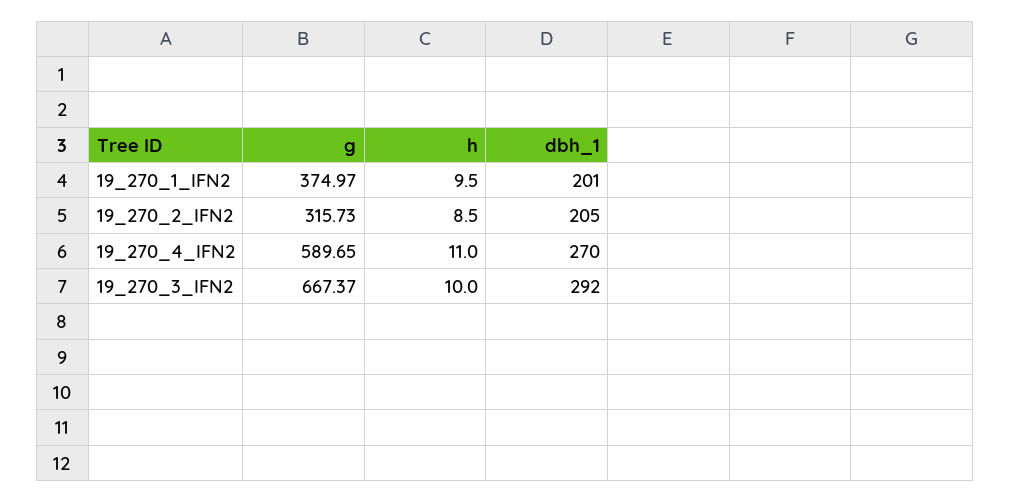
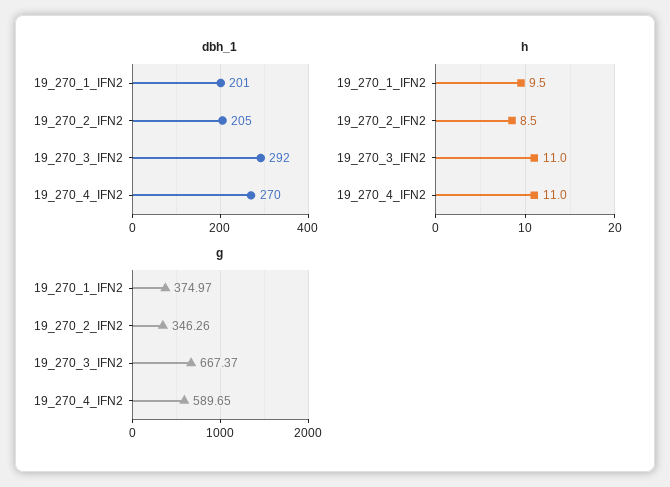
g, 19_270_2_IFN2: 315.73 -> 346.26
h, 19_270_3_IFN2: 10 -> 11

